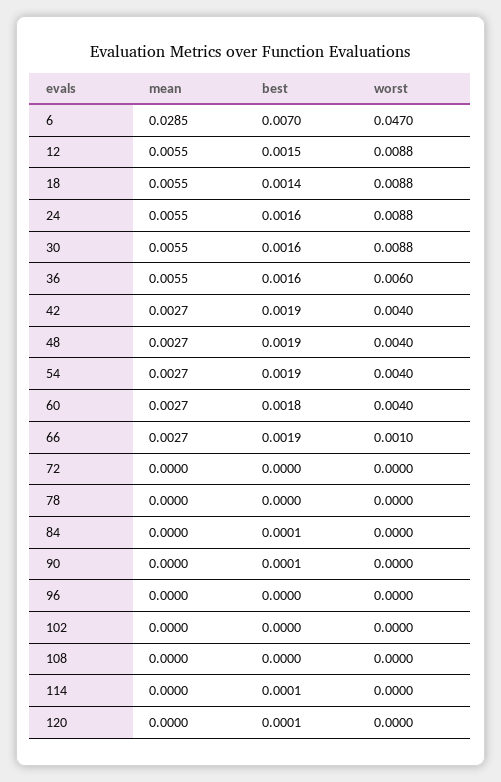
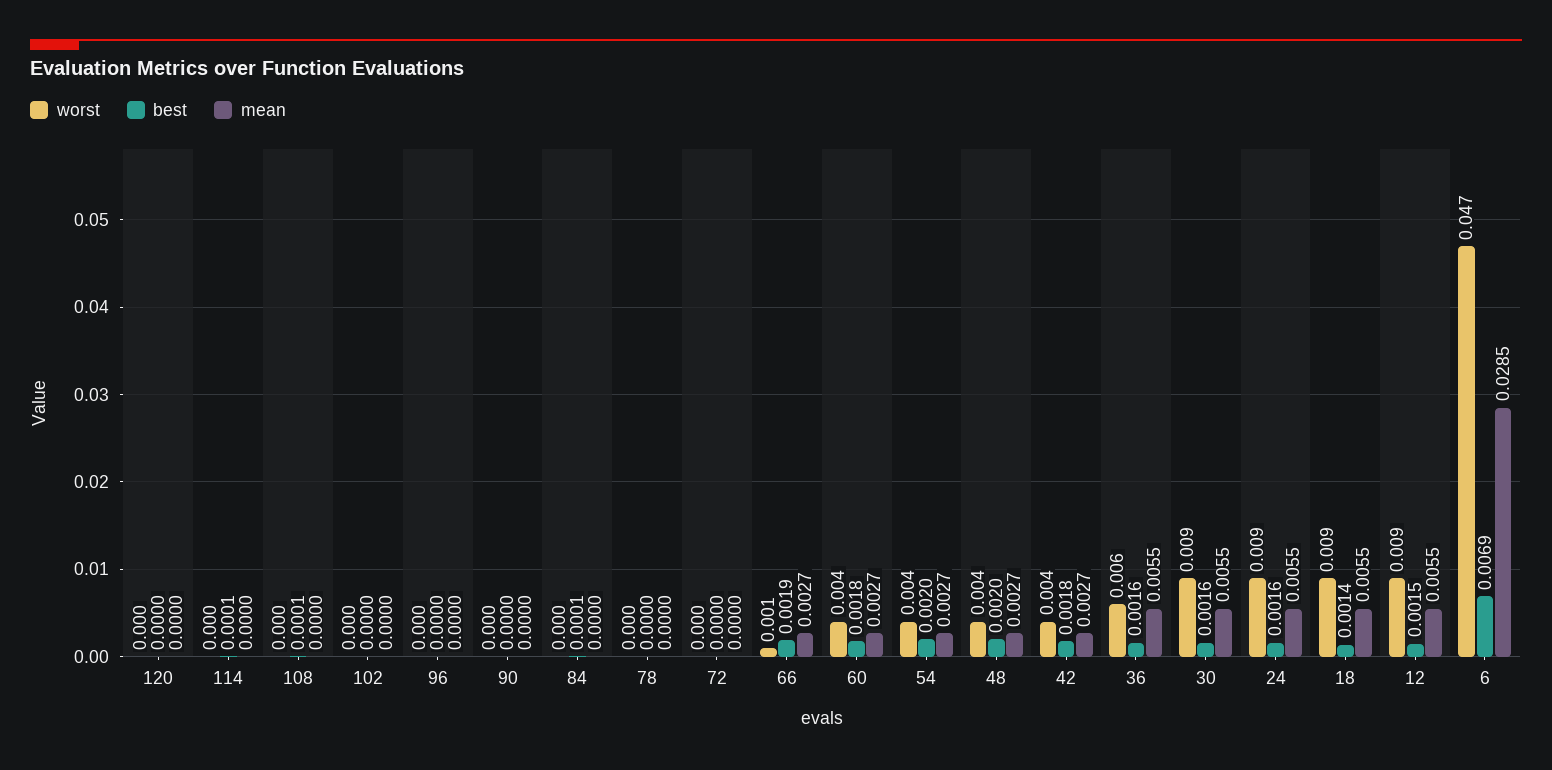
best, 6: 0.007 -> 0.0069
best, 42: 0.0019 -> 0.0018
best, 48: 0.0019 -> 0.002
best, 54: 0.0019 -> 0.002
best, 90: 0.0001 -> 0
best, 108: 0 -> 0.0001
best, 120: 0.0001 -> 0

